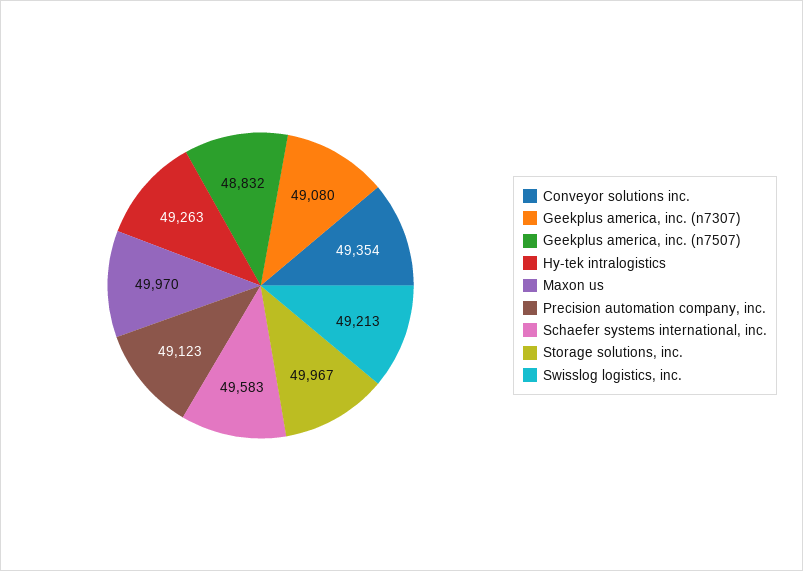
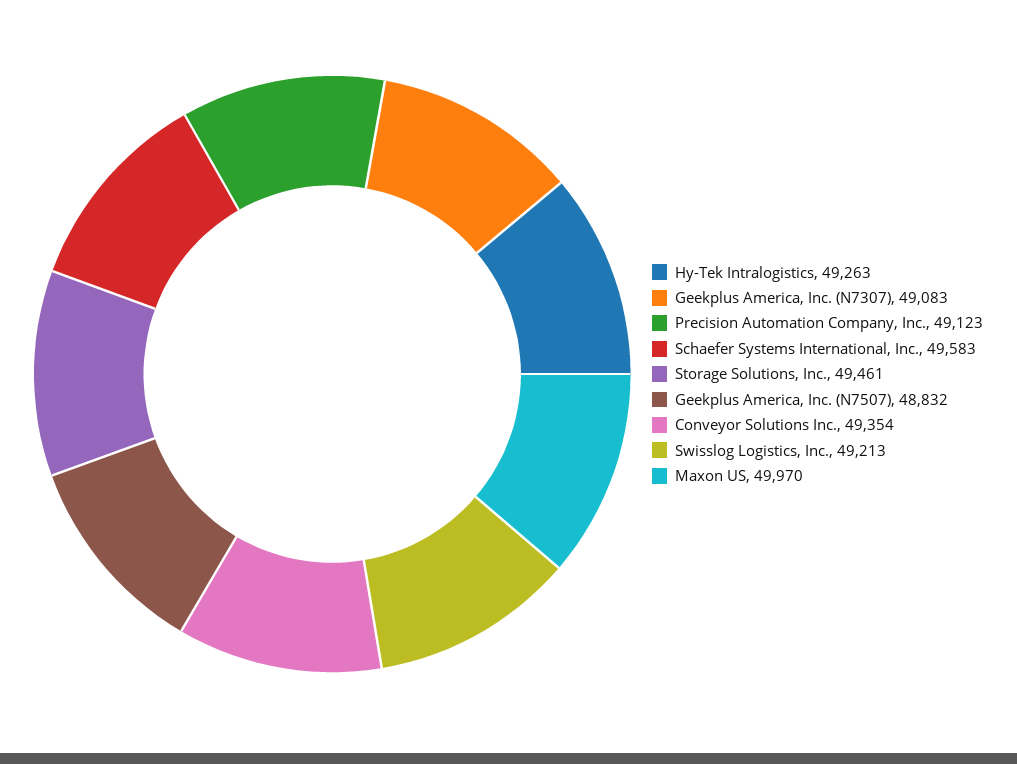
Geekplus america, inc. (n7307): 49080 -> 49083
Storage solutions, inc.: 49967 -> 49461

